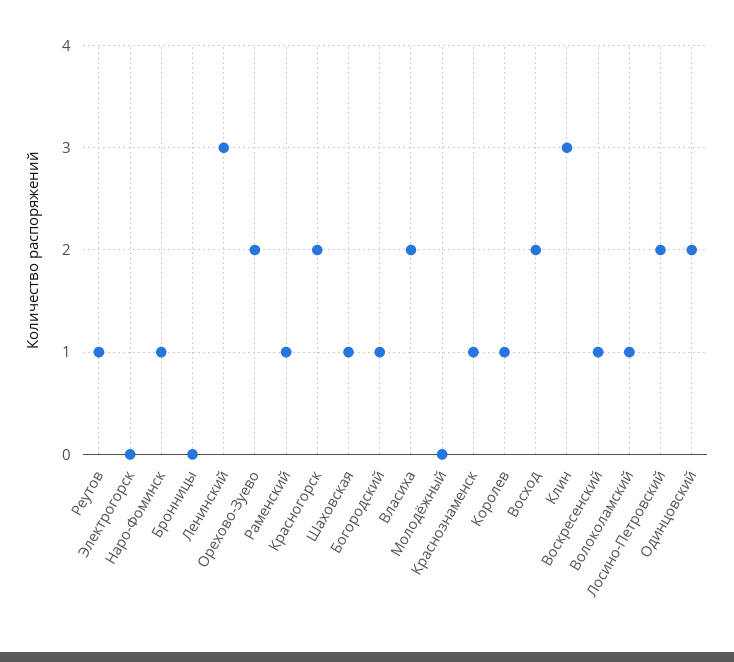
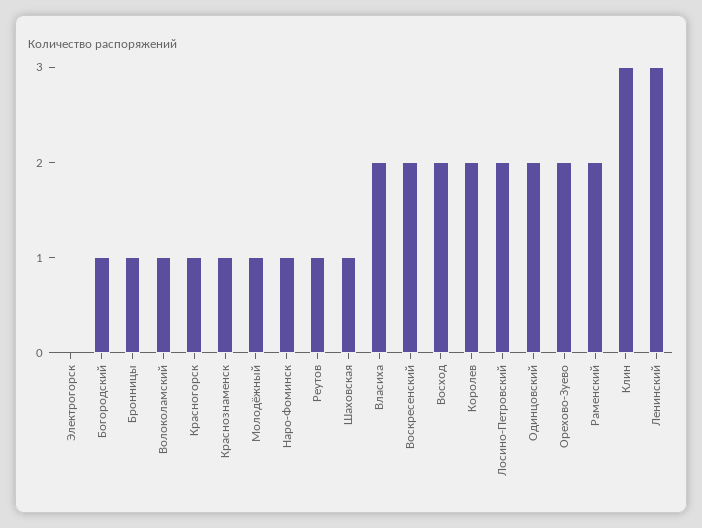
Бронницы: 0 -> 1
Раменский: 1 -> 2
Красногорск: 2 -> 1
Молодёжный: 0 -> 1
Королев: 1 -> 2
Воскресенский: 1 -> 2

